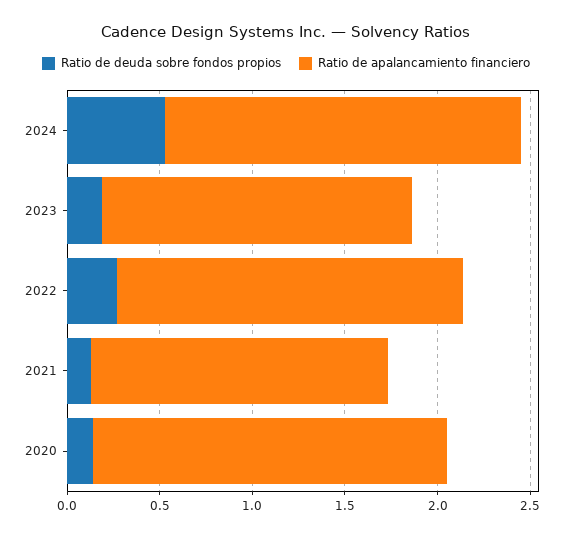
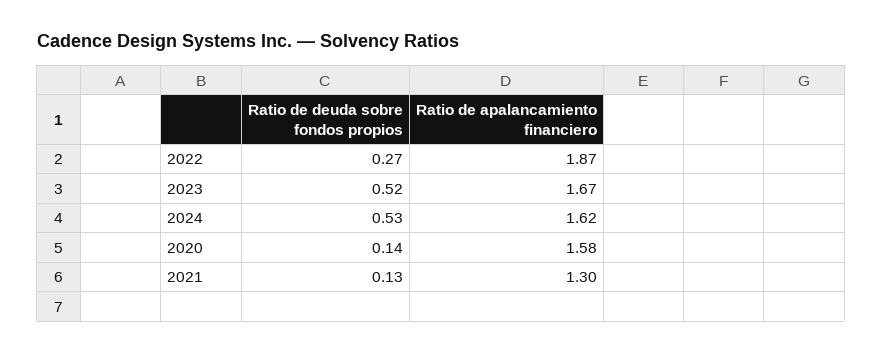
Ratio de apalancamiento financiero, 2024: 1.9 -> 1.62
Ratio de deuda sobre fondos propios, 2023: 0.2 -> 0.52
Ratio de apalancamiento financiero, 2021: 1.6 -> 1.3
Ratio de apalancamiento financiero, 2020: 1.9 -> 1.58

